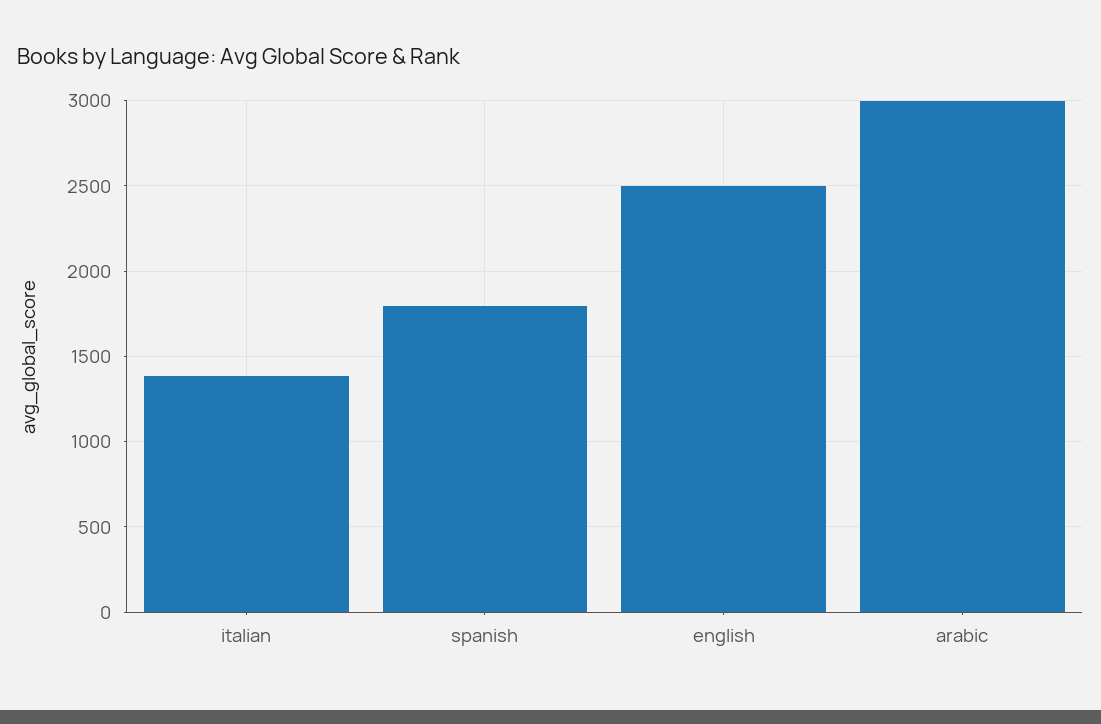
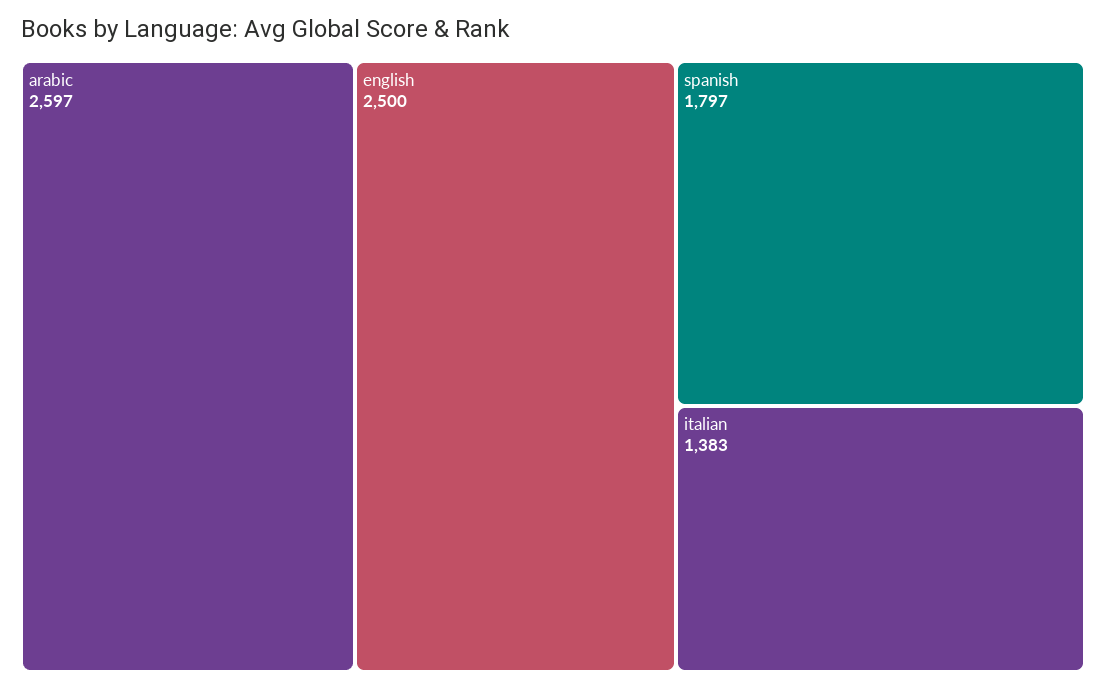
arabic: 3000 -> 2597

